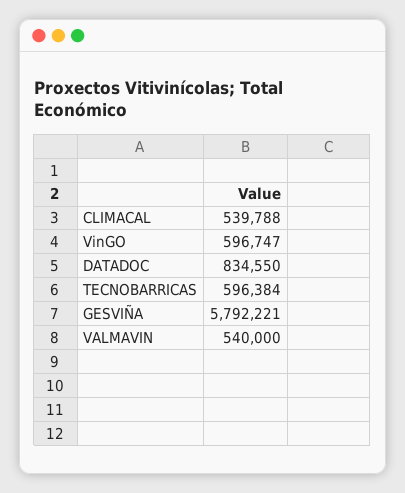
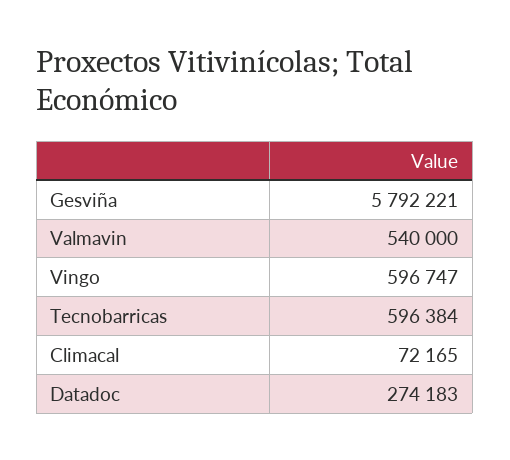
CLIMACAL: 539788 -> 72165
DATADOC: 834550 -> 274183

